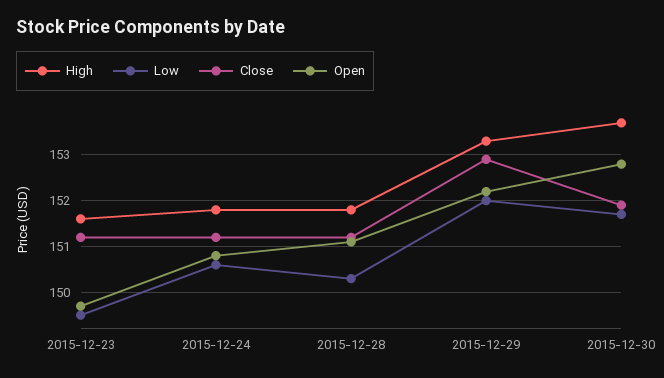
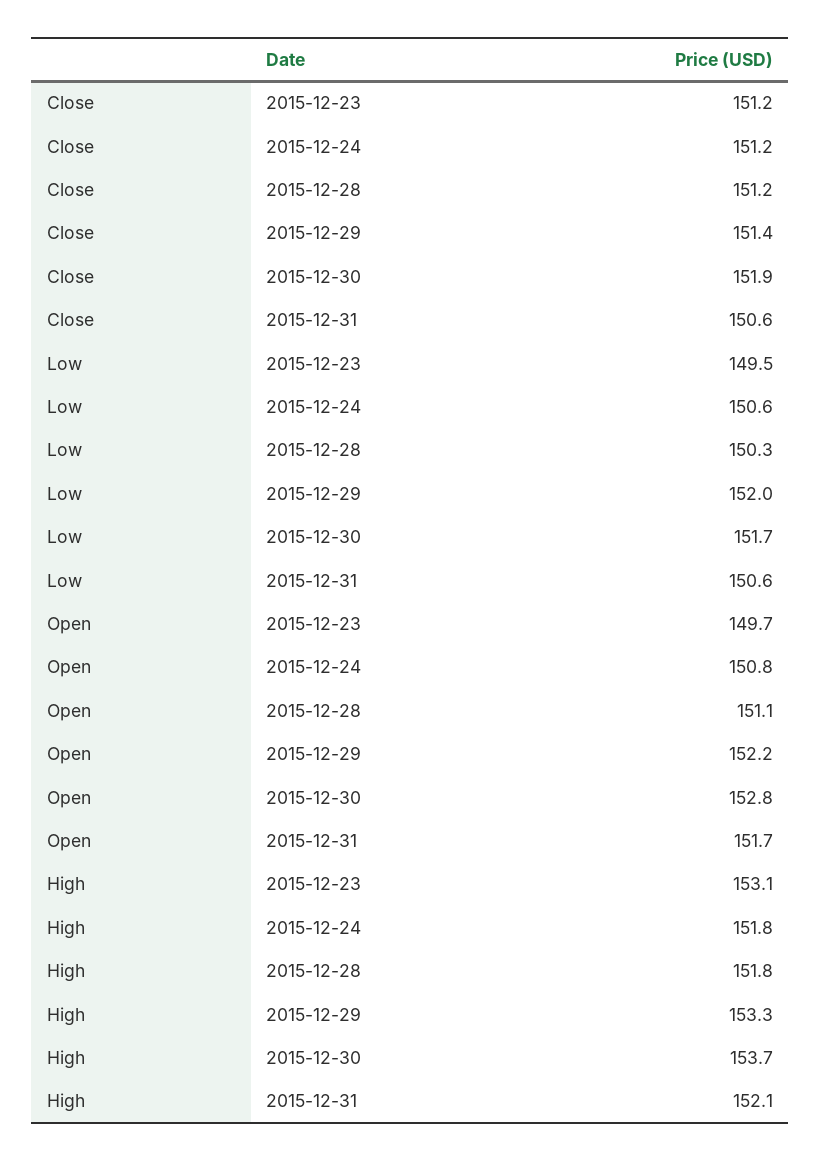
High, 2015-12-23: 151.5 -> 153.1
Close, 2015-12-29: 153 -> 151.4
Close, 2015-12-31: none -> 150.6
Low, 2015-12-31: none -> 150.6
Open, 2015-12-31: none -> 151.7
High, 2015-12-31: none -> 152.1

